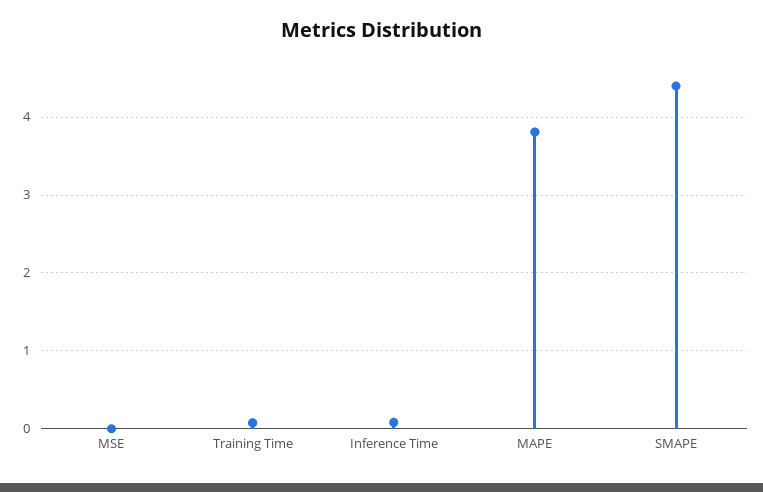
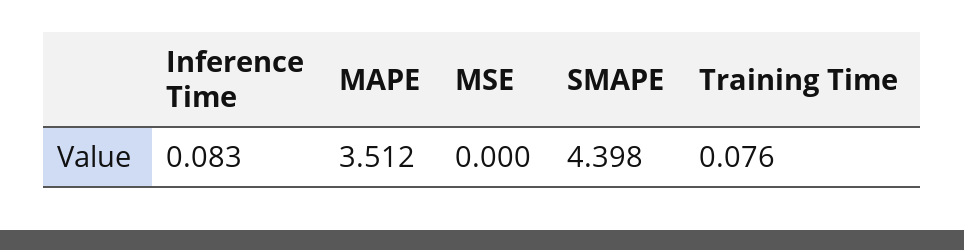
MAPE: 3.8 -> 3.512

